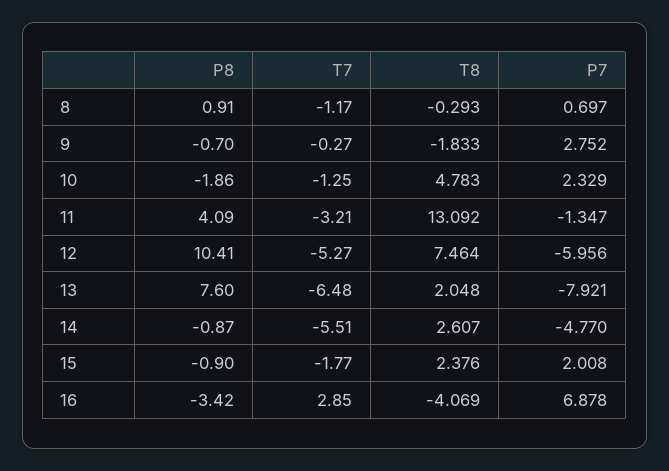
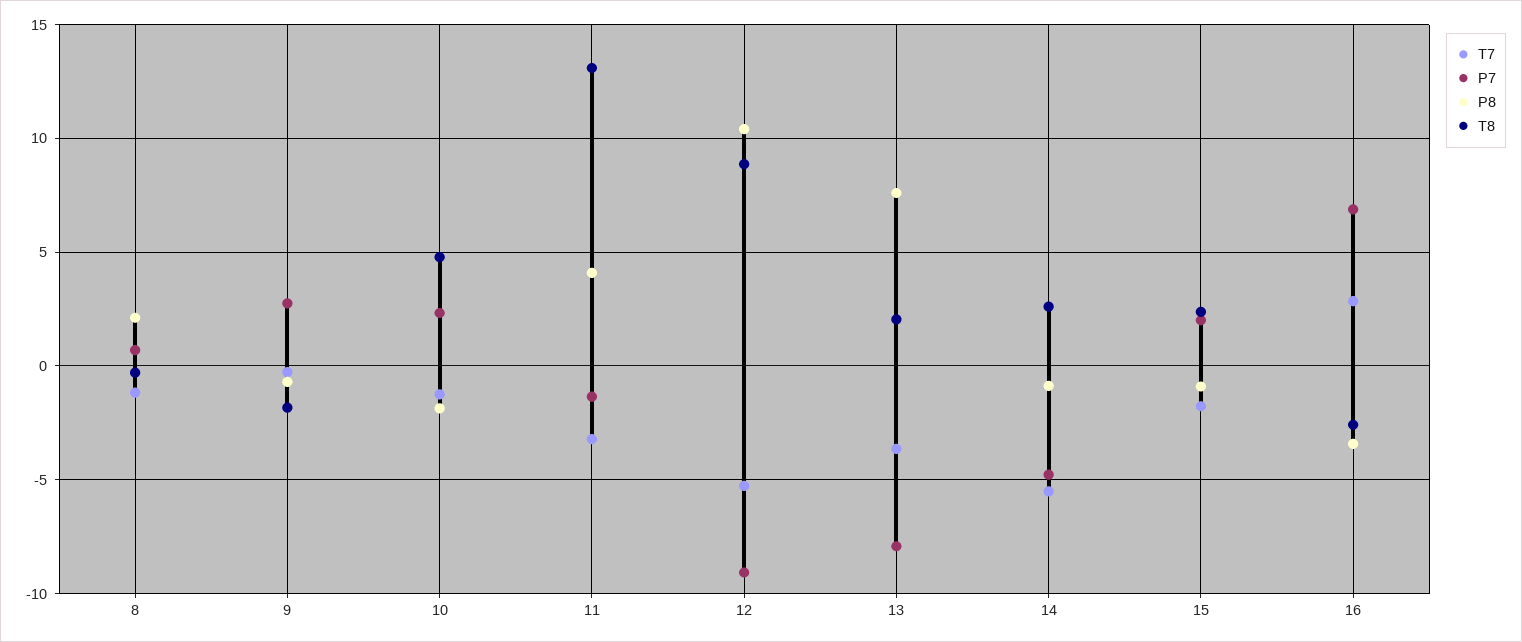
P8, 8: 0.91 -> 2
T8, 12: 7.464 -> 9
P7, 12: -5.956 -> -9
T7, 13: -6.48 -> -3.5
T8, 16: -4.069 -> -2.5

